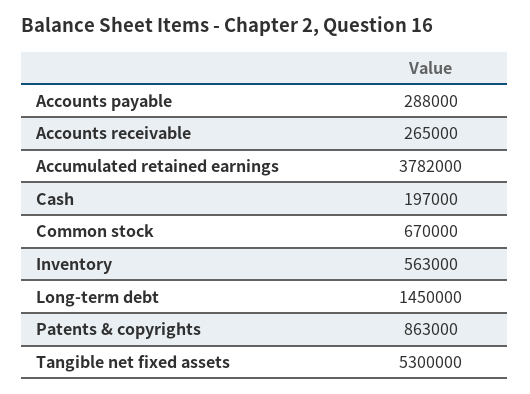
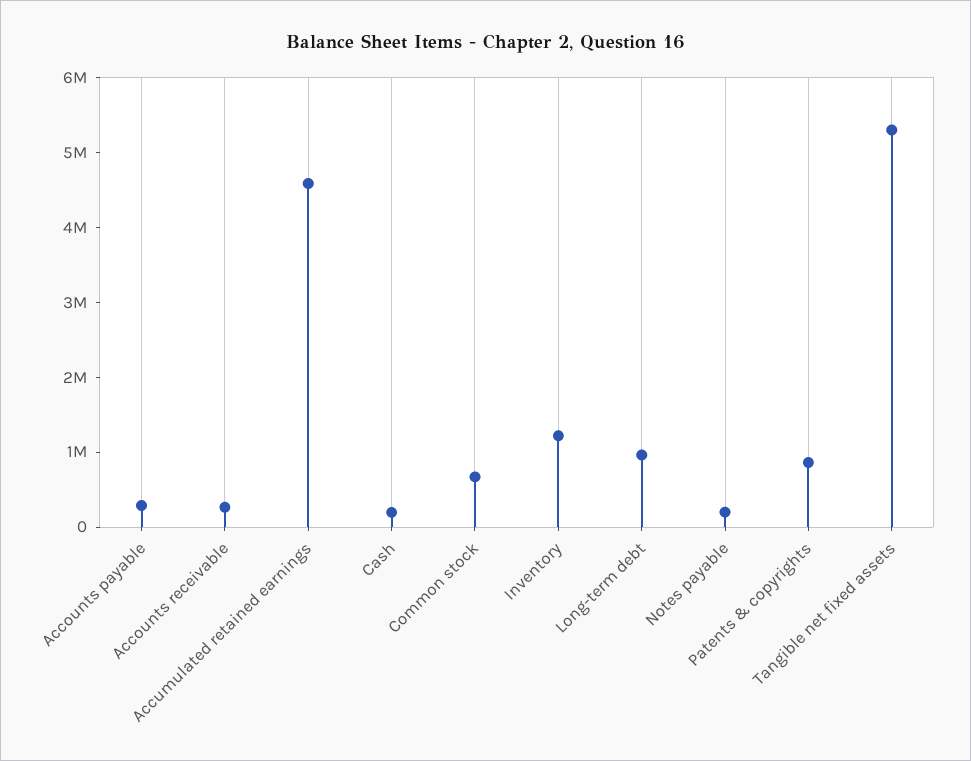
Accumulated retained earnings: 3782000 -> 4600000
Inventory: 563000 -> 1200000
Long-term debt: 1450000 -> 1000000
Notes payable: none -> 200000

